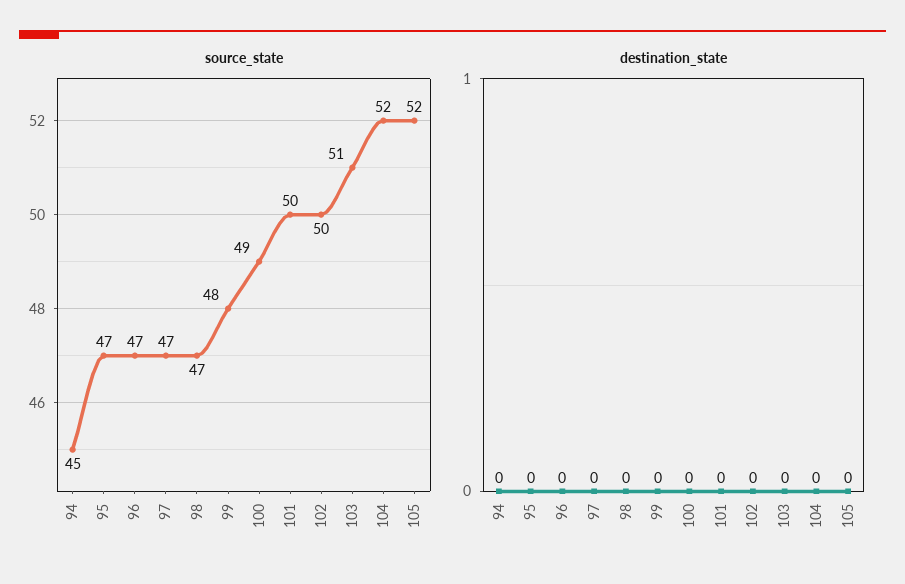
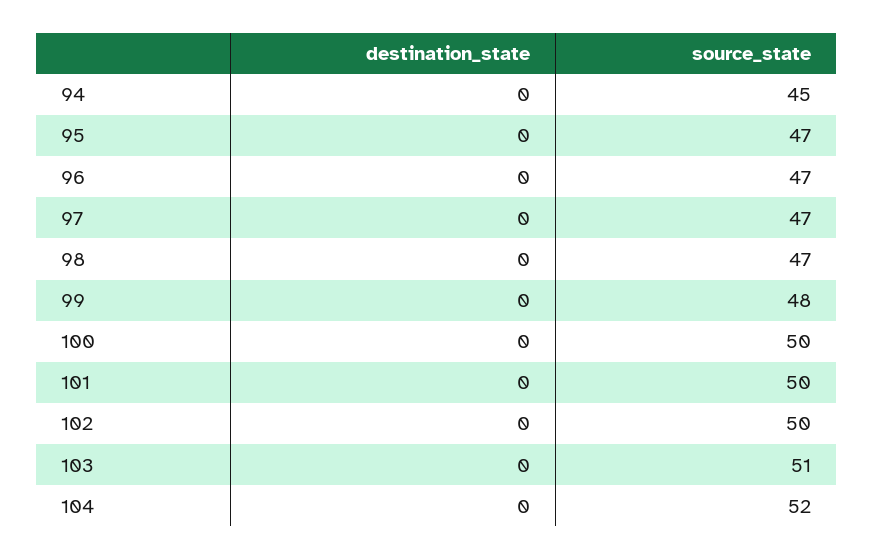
source_state, 100: 49 -> 50
source_state, 105: 52 -> none
destination_state, 105: 0 -> none

